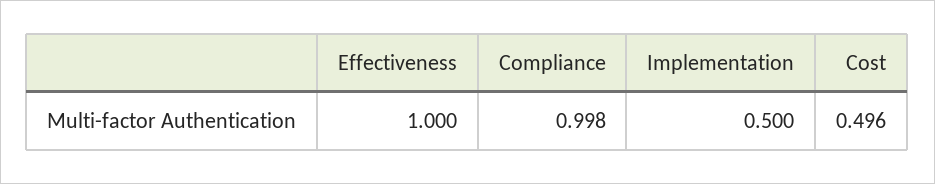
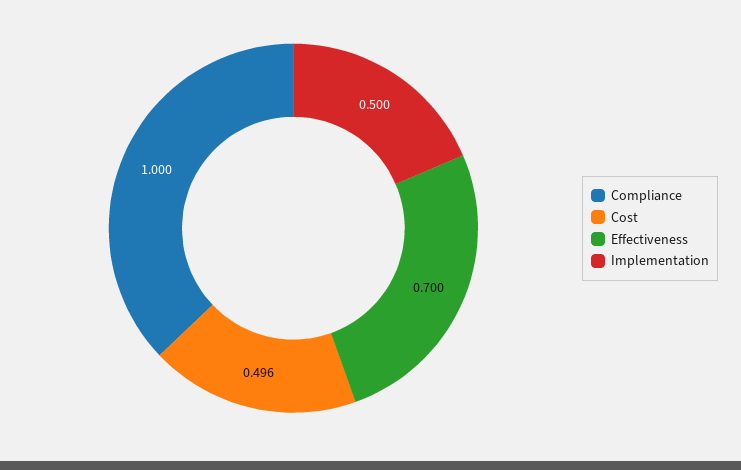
Effectiveness: 1 -> 0.7
Compliance: 0.998 -> 1

